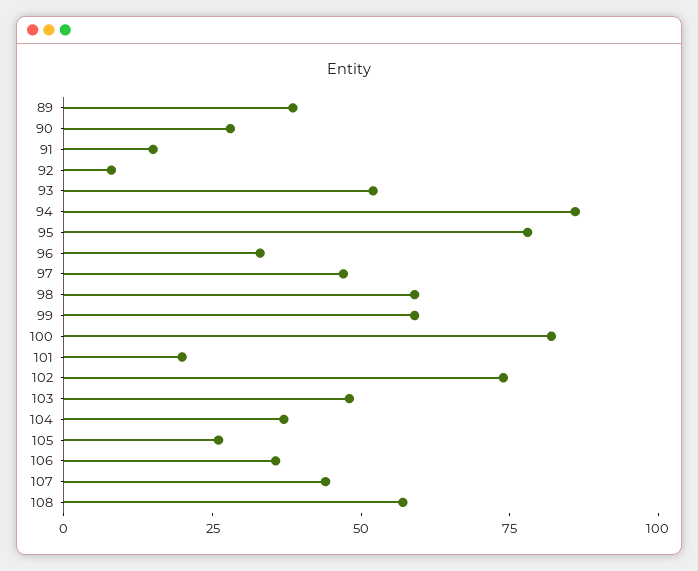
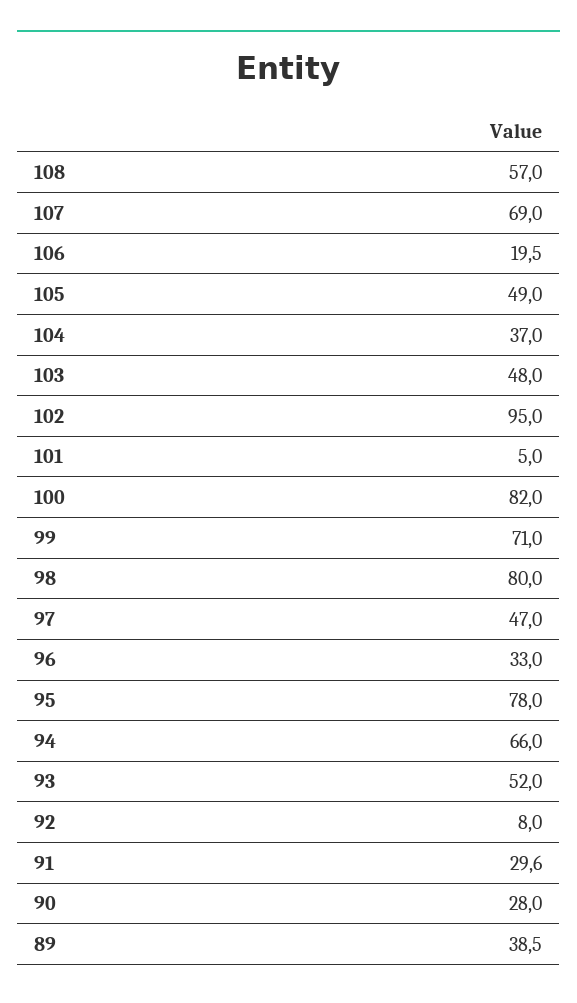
91: 15 -> 29.6
94: 85 -> 66
98: 60 -> 80
99: 60 -> 71
101: 20 -> 5
102: 75 -> 95
105: 25 -> 49
106: 35 -> 19.5
107: 45 -> 69

